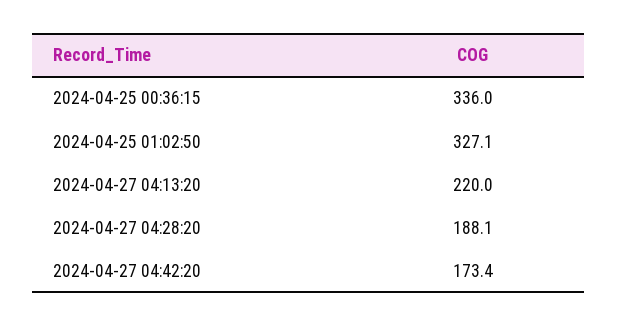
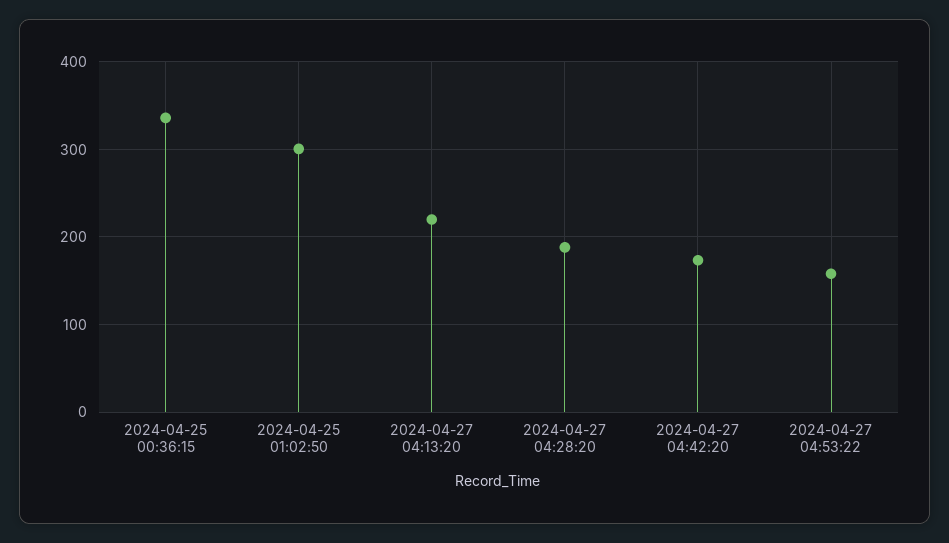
2024-04-25 01:02:50: 327.1 -> 300
2024-04-27 04:53:22: none -> 160

